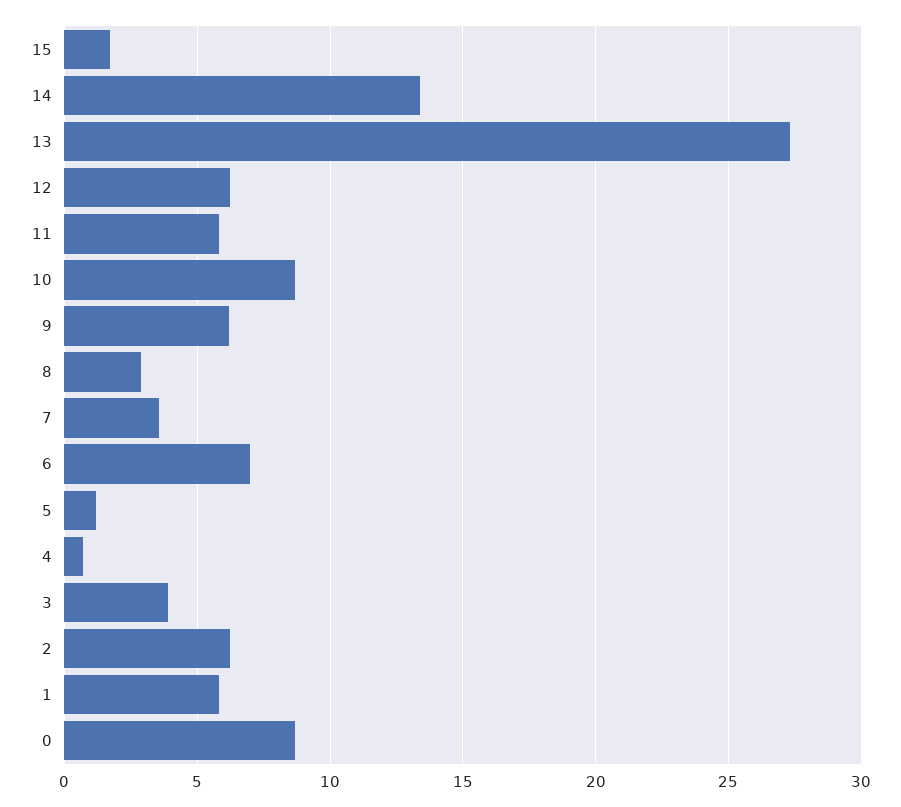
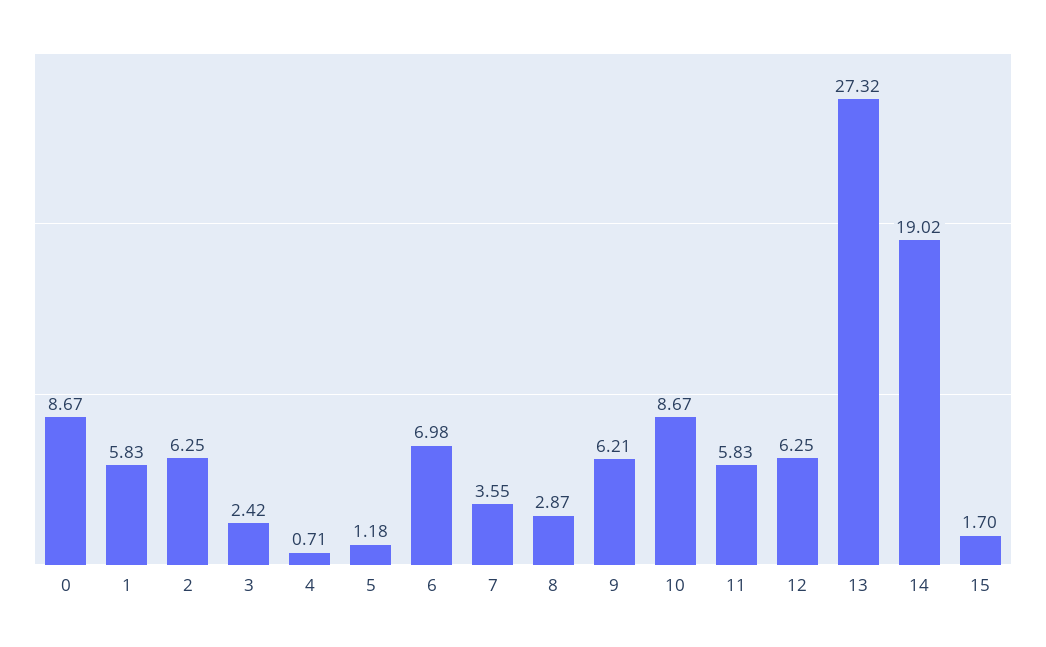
14: 13.5 -> 19.02
3: 4 -> 2.42

